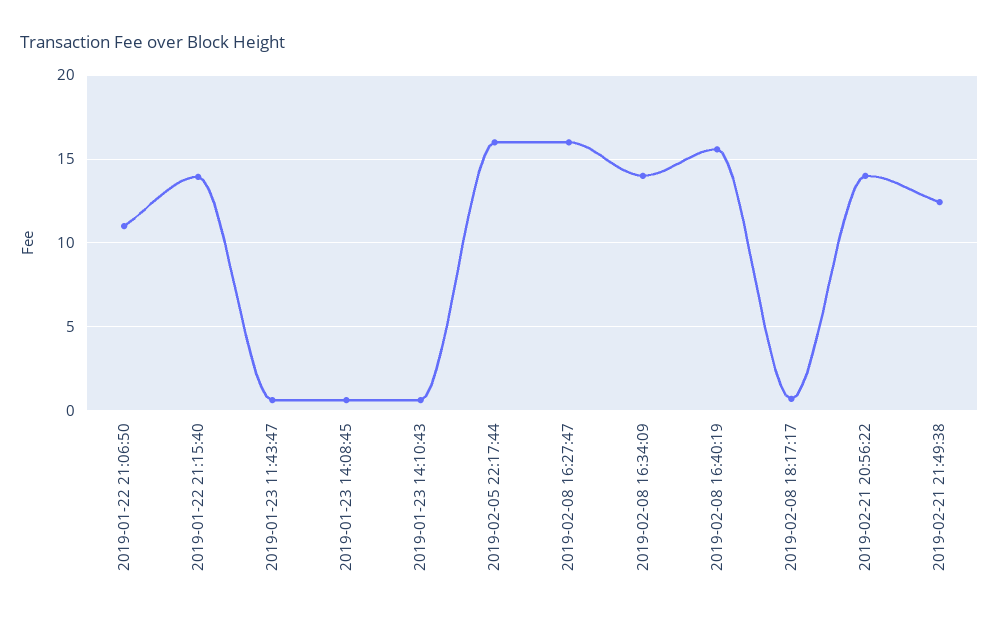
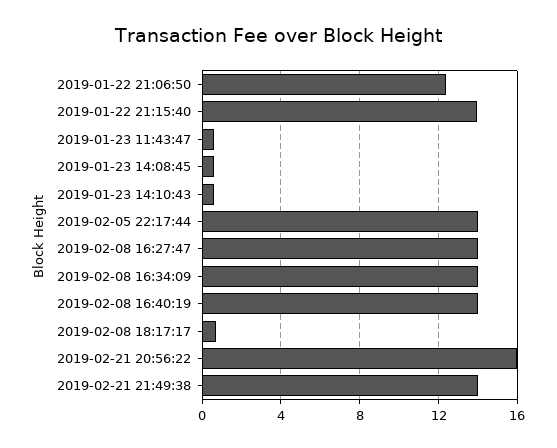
2019-01-22 21:06:50: 11 -> 12.5
2019-02-05 22:17:44: 16 -> 14
2019-02-08 16:27:47: 16 -> 14
2019-02-08 16:40:19: 15.5 -> 14
2019-02-21 20:56:22: 14 -> 16
2019-02-21 21:49:38: 12.5 -> 14

